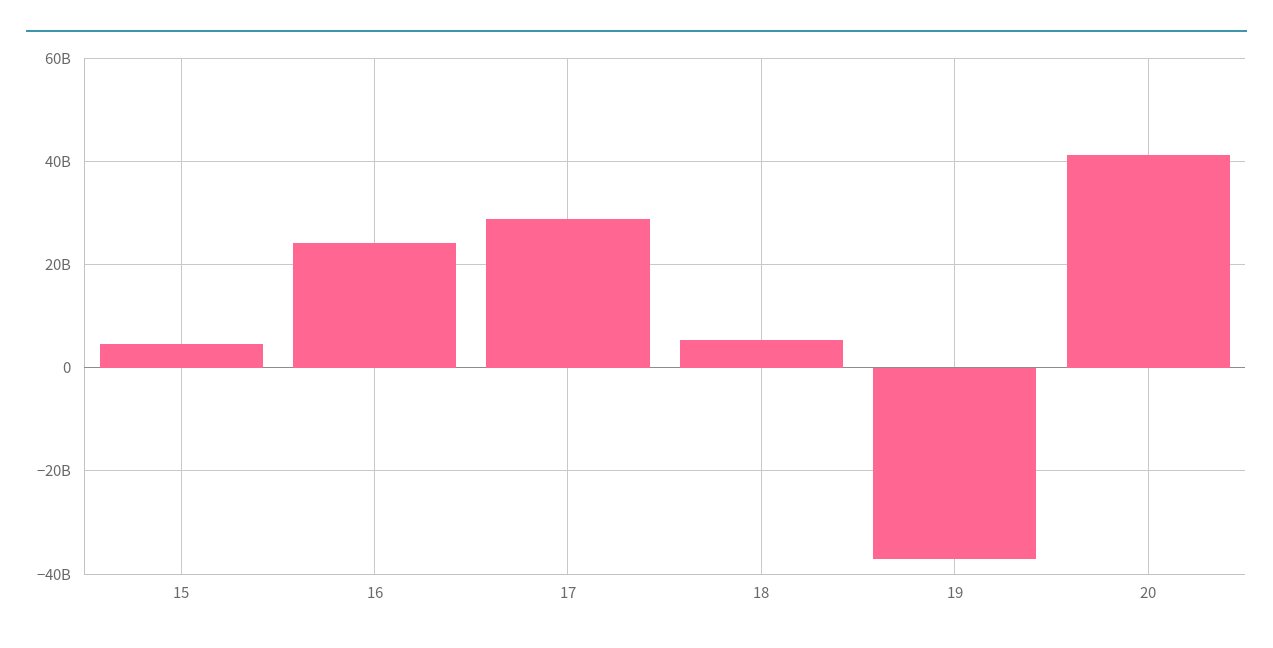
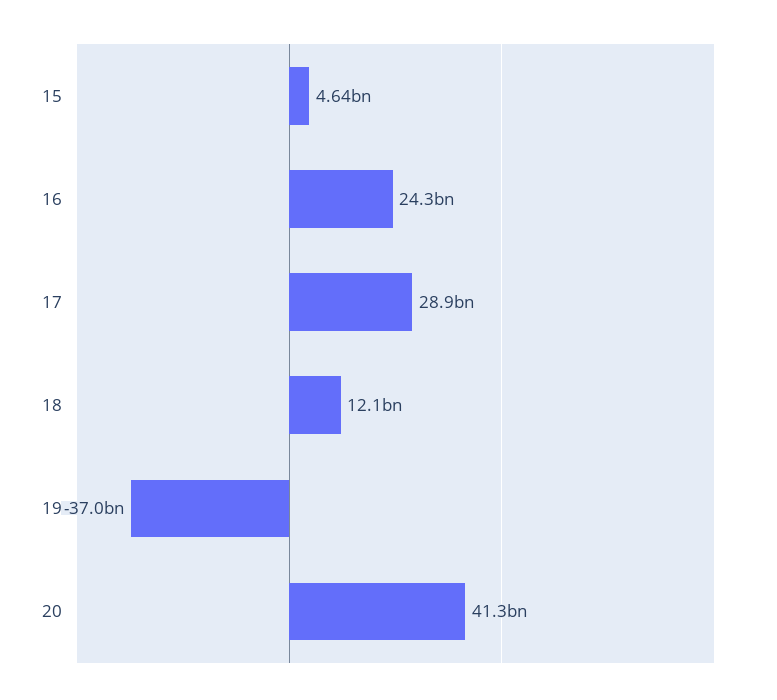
18: 6000000000 -> 12100000000

